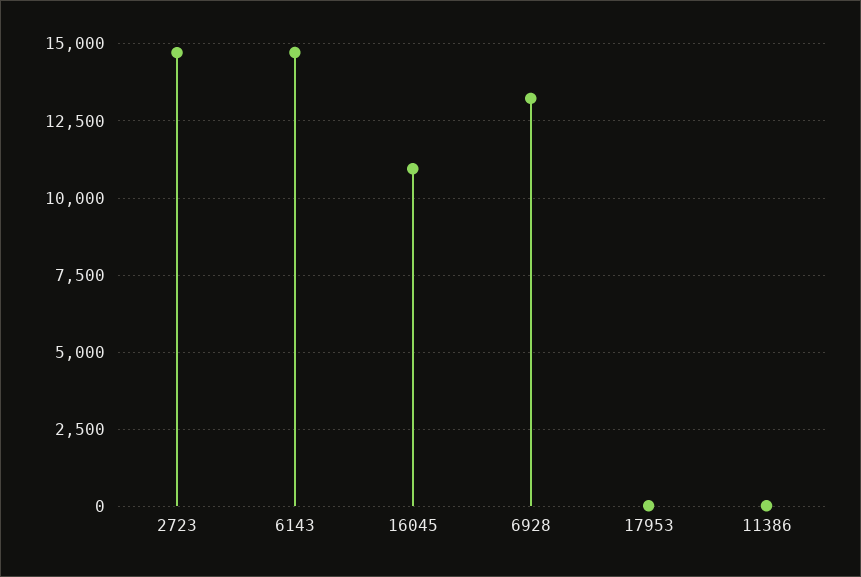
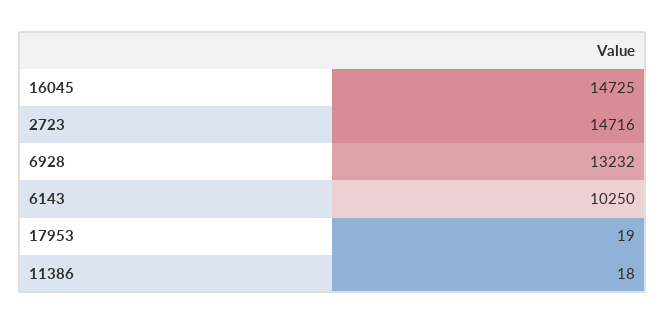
6143: 14750 -> 10250
16045: 11000 -> 14725

